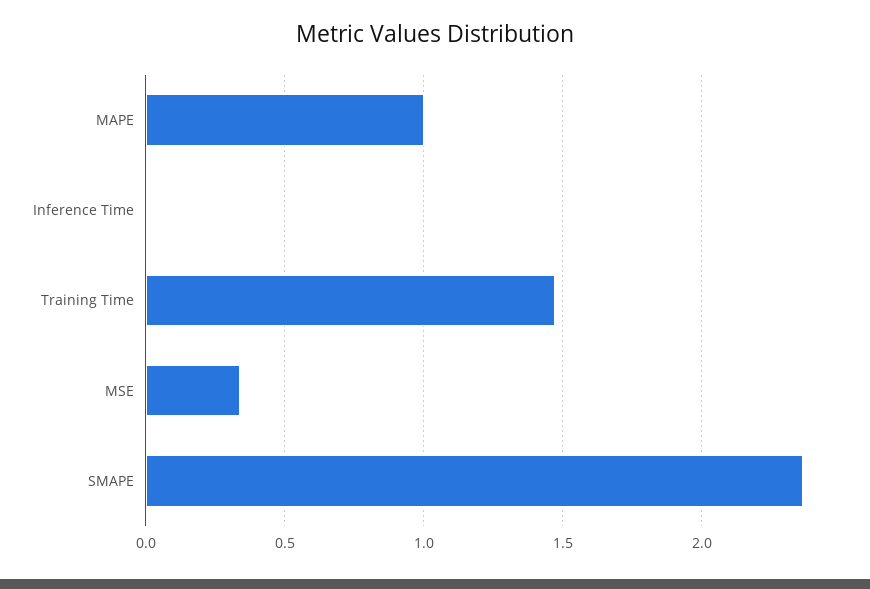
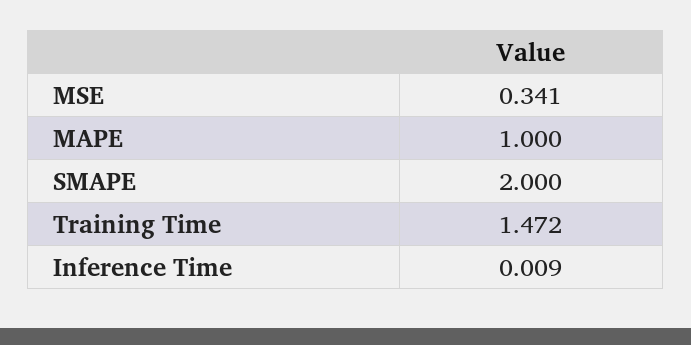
SMAPE: 2.35 -> 2

